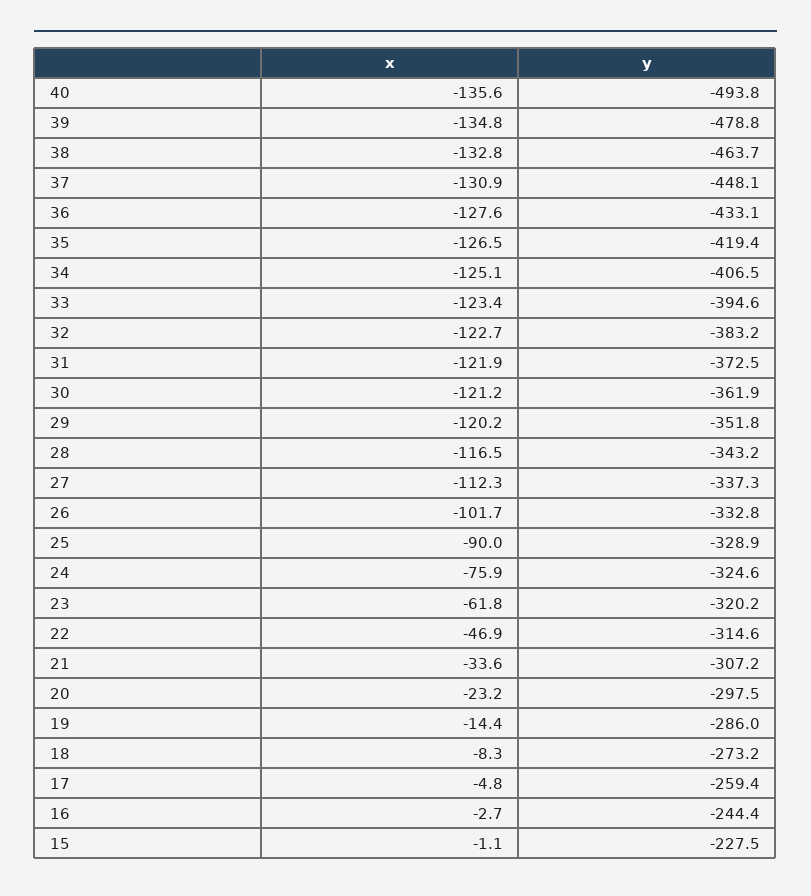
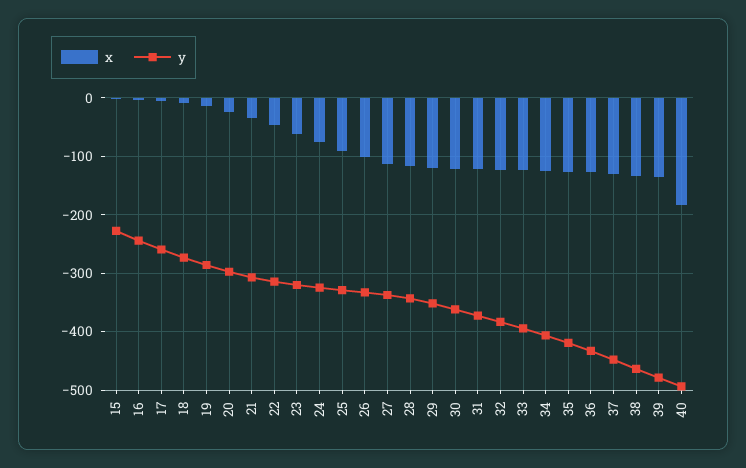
x, 40: -135.6 -> -180

